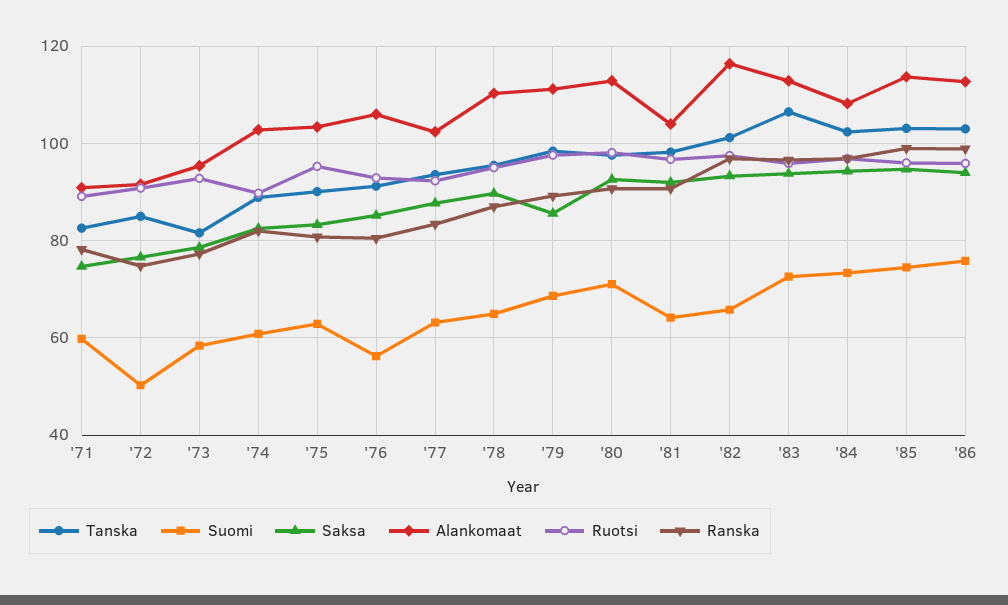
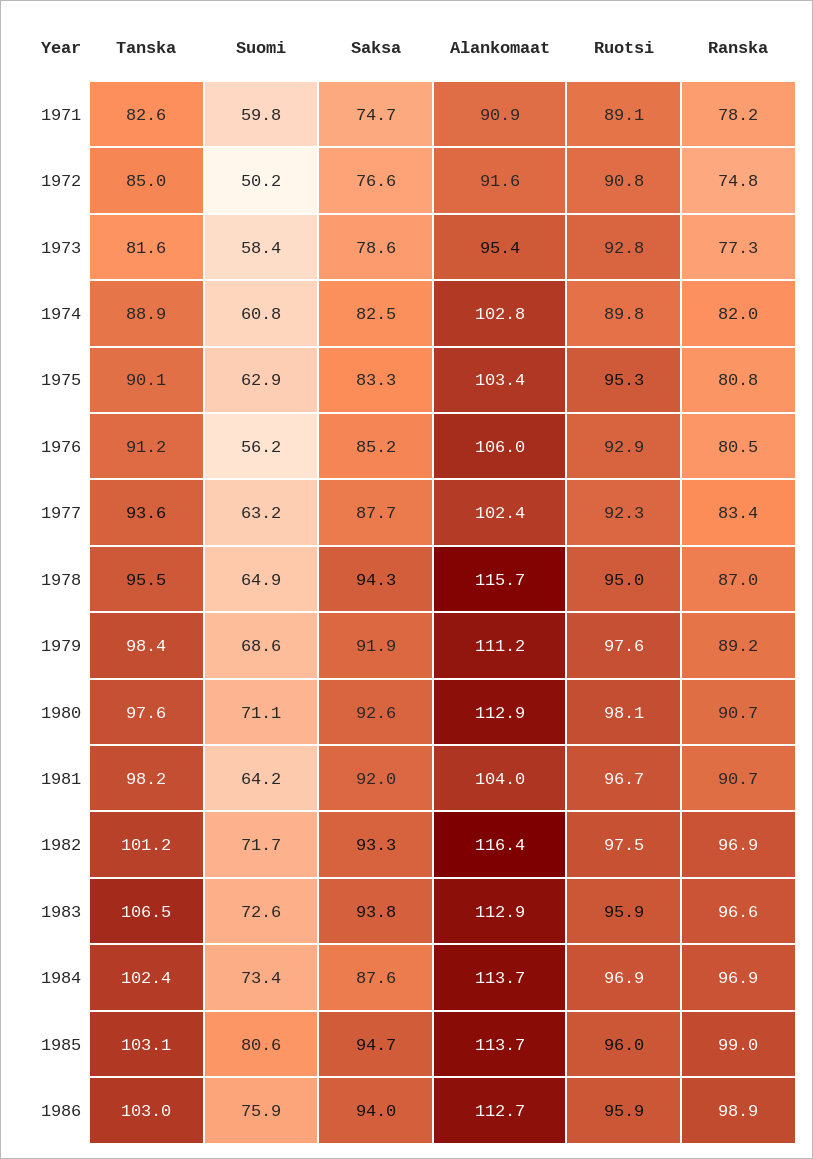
Saksa, '78: 90 -> 94.3
Alankomaat, '78: 110 -> 115.7
Saksa, '79: 86 -> 91.9
Suomi, '82: 66 -> 71.7
Saksa, '84: 94 -> 87.6
Alankomaat, '84: 108 -> 113.7
Suomi, '85: 74 -> 80.6

